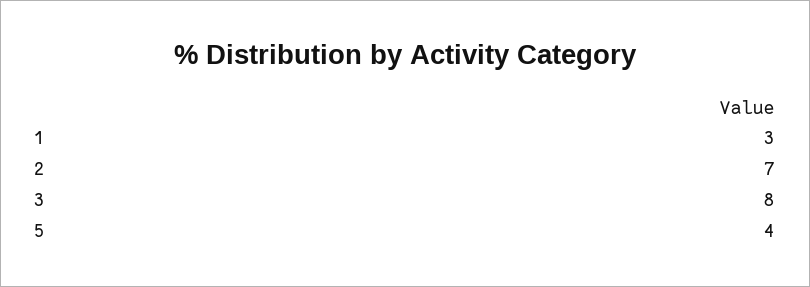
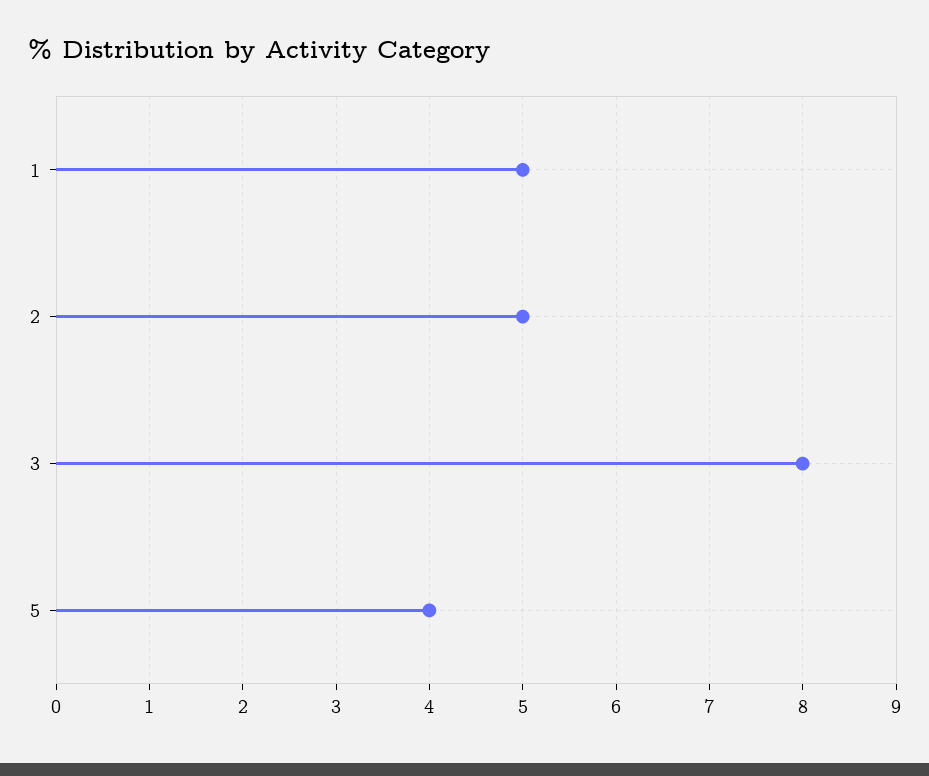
1: 3 -> 5
2: 7 -> 5

